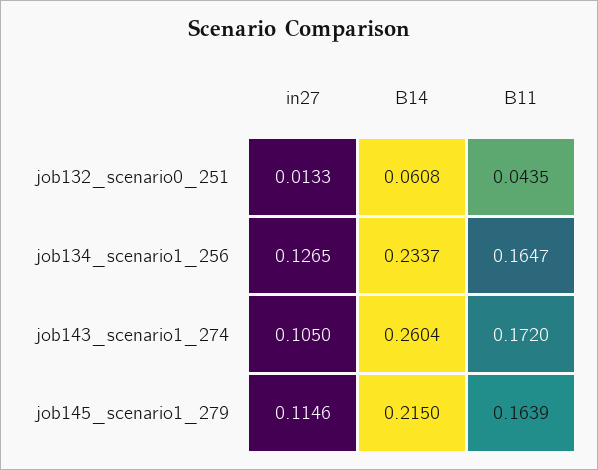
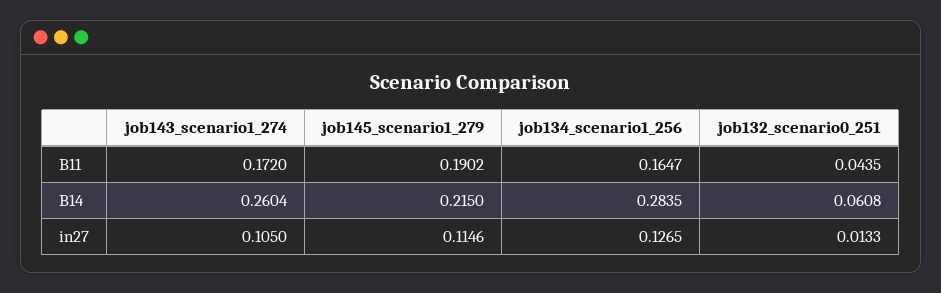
B14, job134_scenario1_256: 0.2337 -> 0.2835
B11, job145_scenario1_279: 0.1639 -> 0.1902

